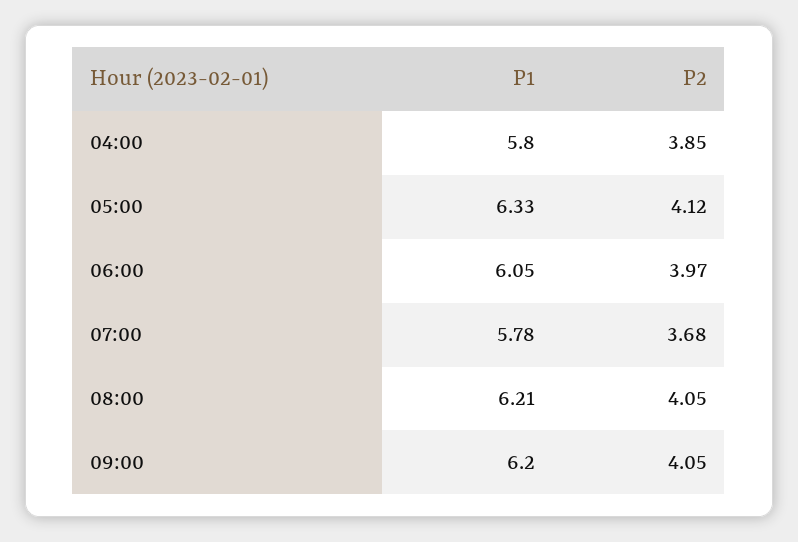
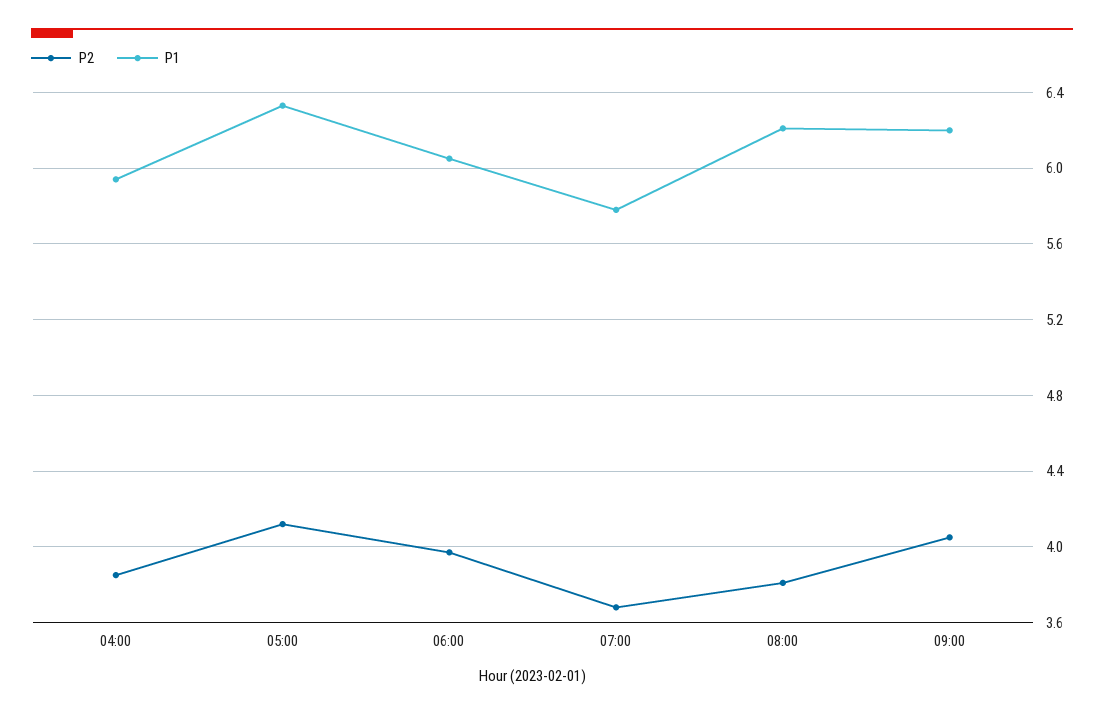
P1, 04:00: 5.8 -> 5.95
P2, 08:00: 4.05 -> 3.8

